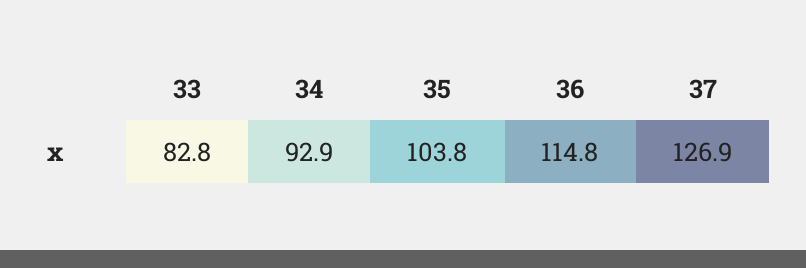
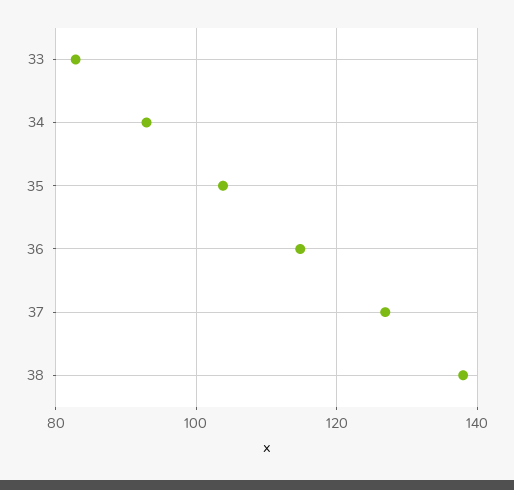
38: none -> 138

